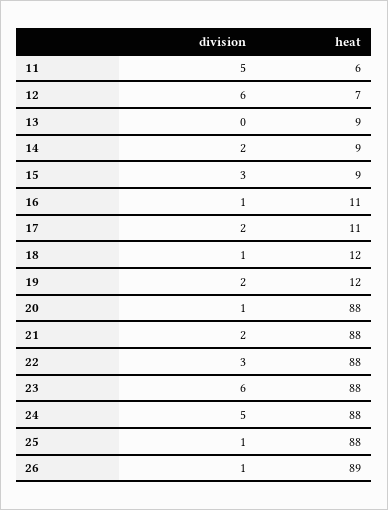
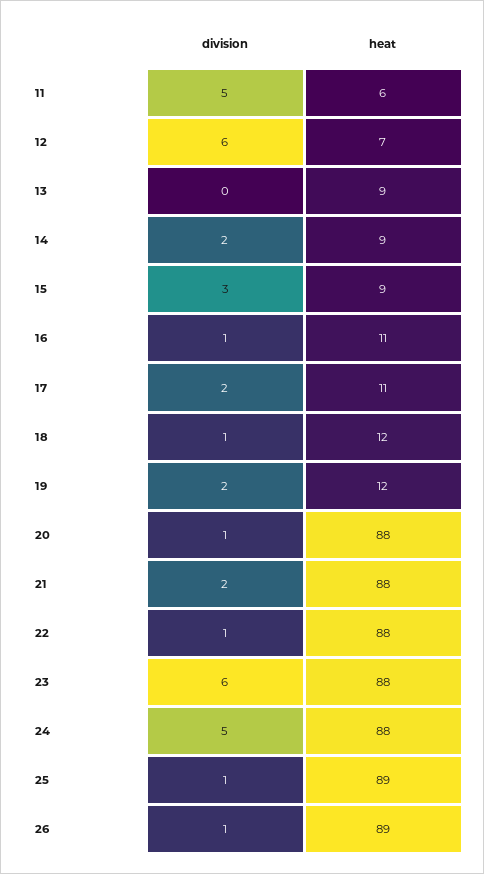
division, 22: 3 -> 1
heat, 25: 88 -> 89

